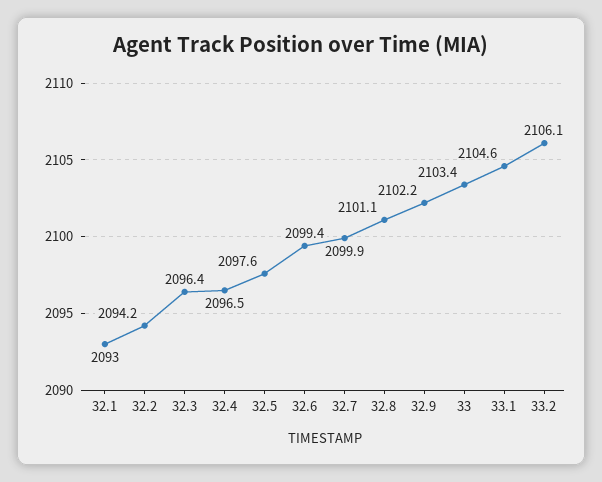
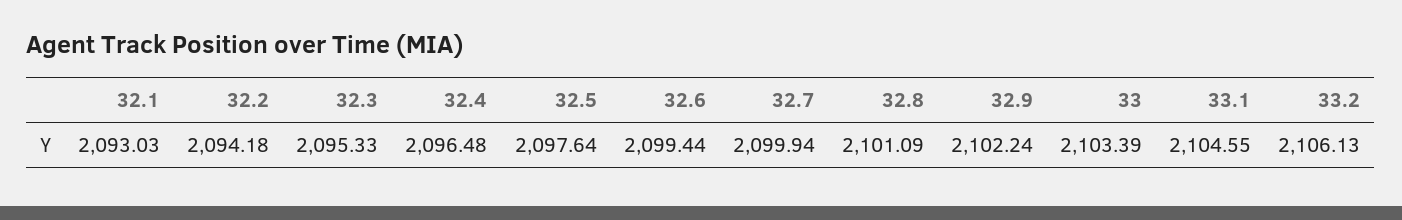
32.3: 2096.4 -> 2095.33

